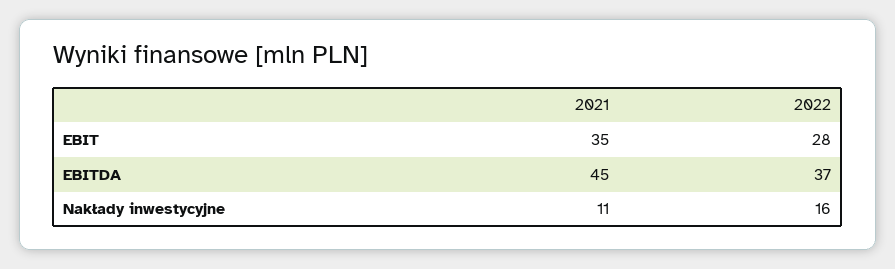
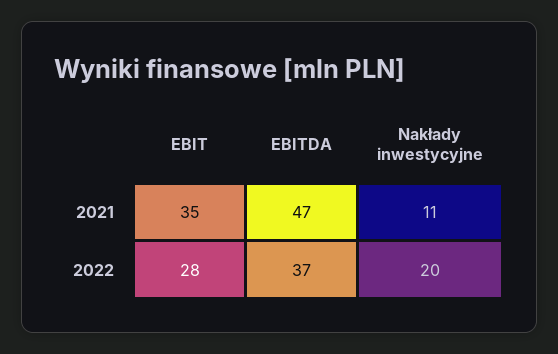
2021, EBITDA: 45 -> 47
2022, Nakłady inwestycyjne: 16 -> 20

